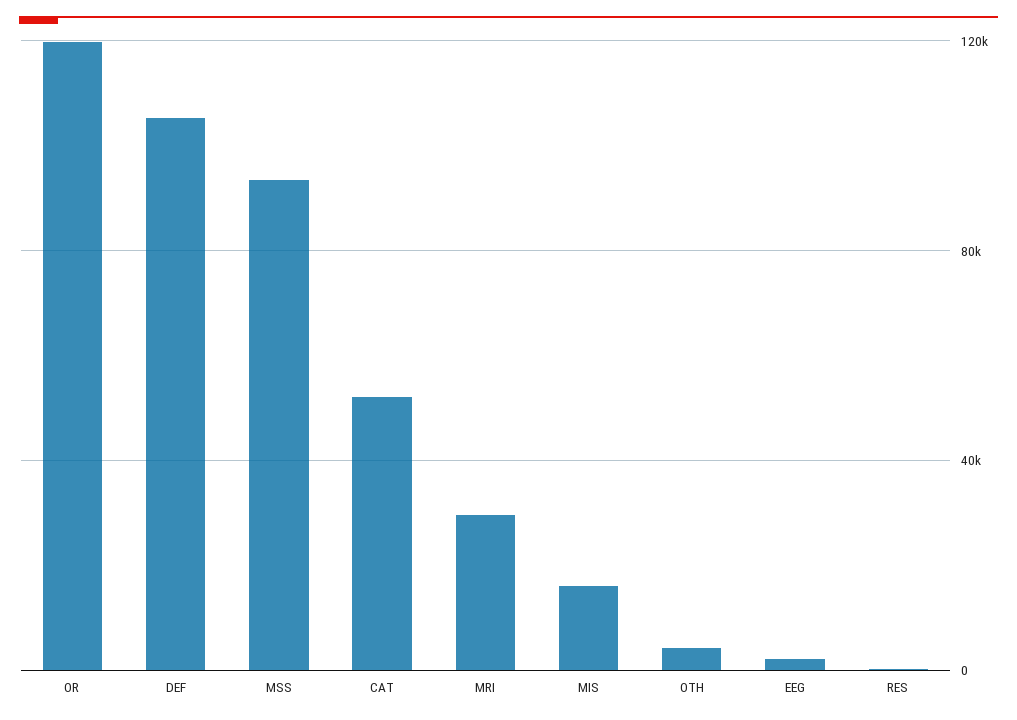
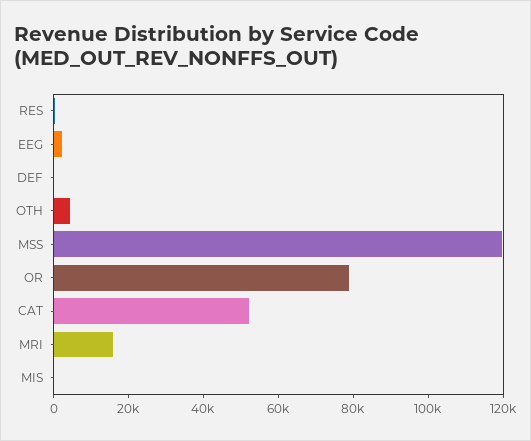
OR: 120000 -> 80000
DEF: 105000 -> 0
MSS: 95000 -> 120000
MRI: 30000 -> 15000
MIS: 15000 -> 0

